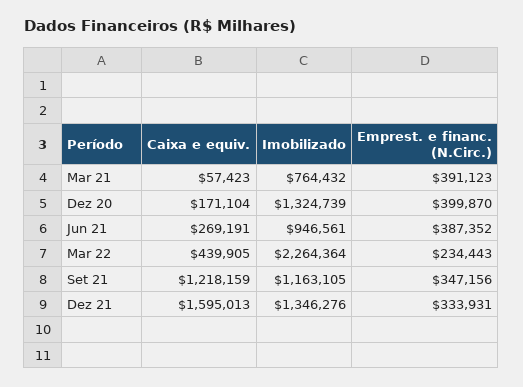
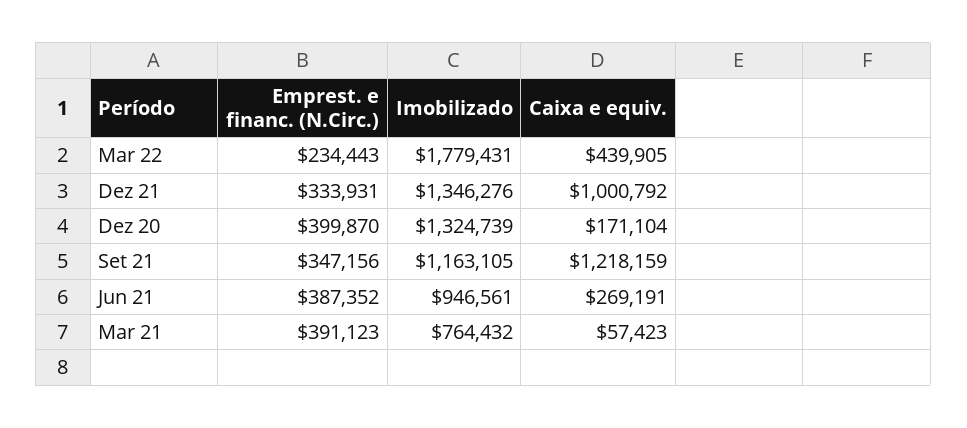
Imobilizado, Mar 22: 2264364 -> 1779431
Caixa e equiv., Dez 21: 1595013 -> 1000792

